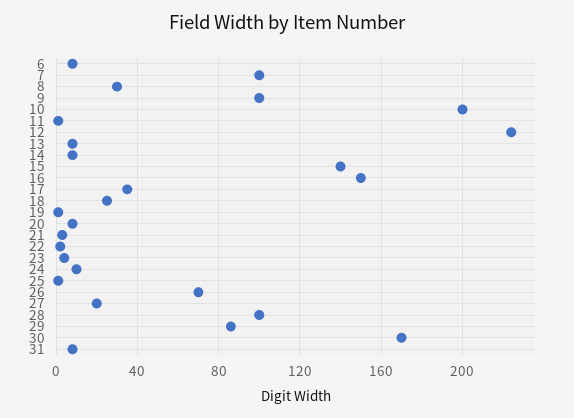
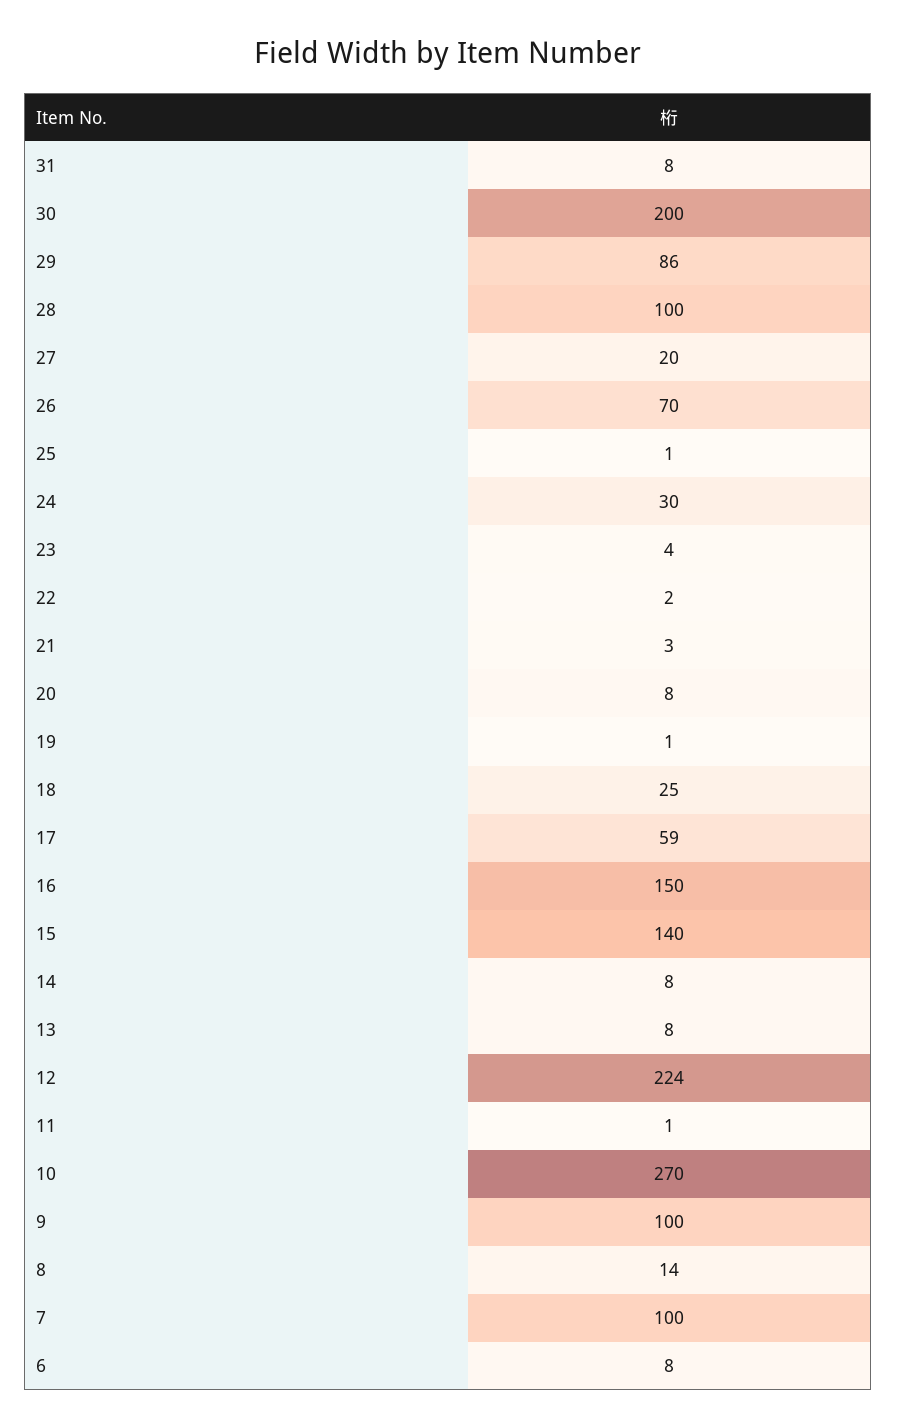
8: 30 -> 14
10: 200 -> 270
17: 35 -> 59
24: 10 -> 30
30: 170 -> 200

